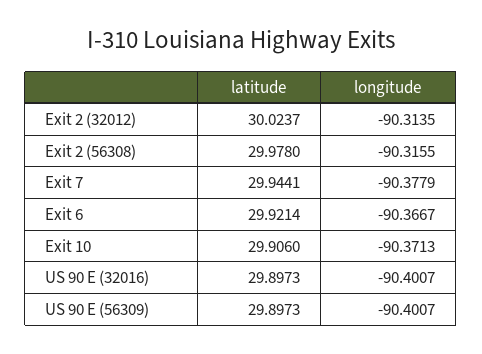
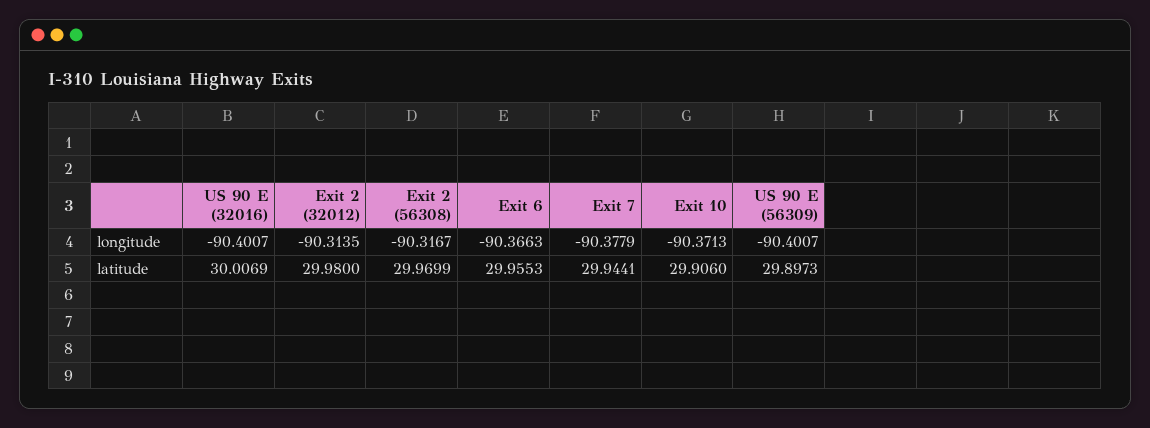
latitude, Exit 2 (32012): 30.0237 -> 29.98
latitude, Exit 2 (56308): 29.978 -> 29.9699
longitude, Exit 2 (56308): -90.3155 -> -90.3167
latitude, Exit 6: 29.9214 -> 29.9553
longitude, Exit 6: -90.3667 -> -90.3663
latitude, US 90 E (32016): 29.8973 -> 30.0069

